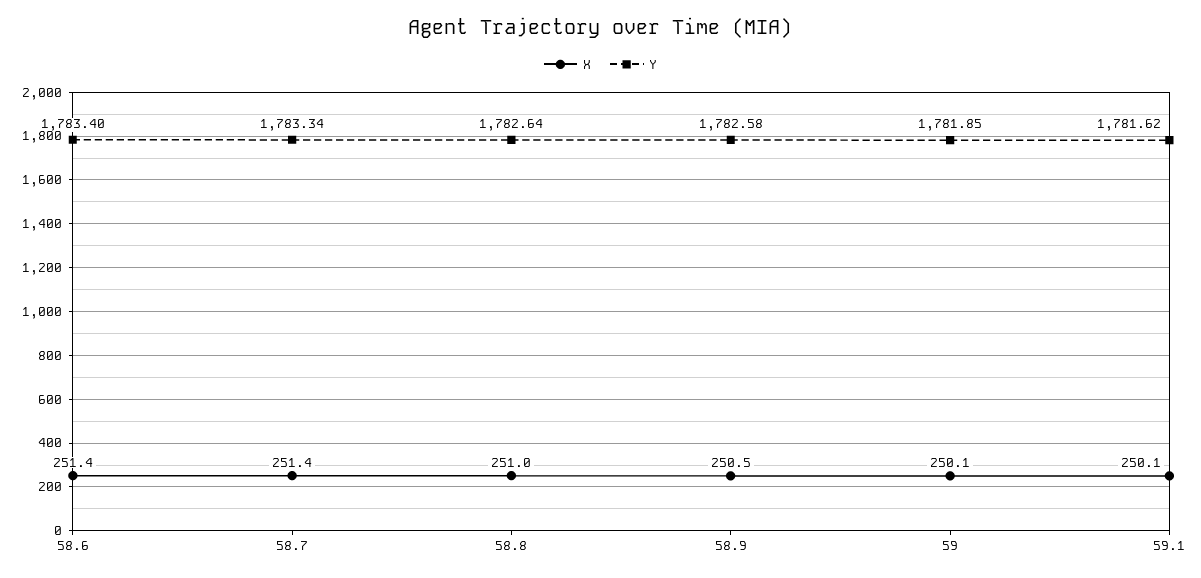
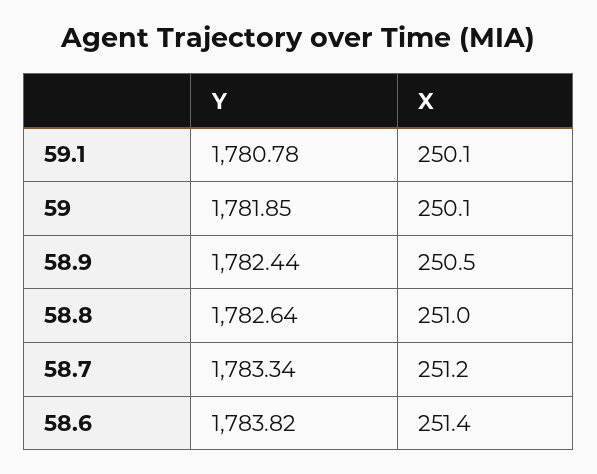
Y, 58.6: 1783.4 -> 1783.82
X, 58.7: 251.4 -> 251.2
Y, 58.9: 1782.58 -> 1782.44
Y, 59.1: 1781.62 -> 1780.78

